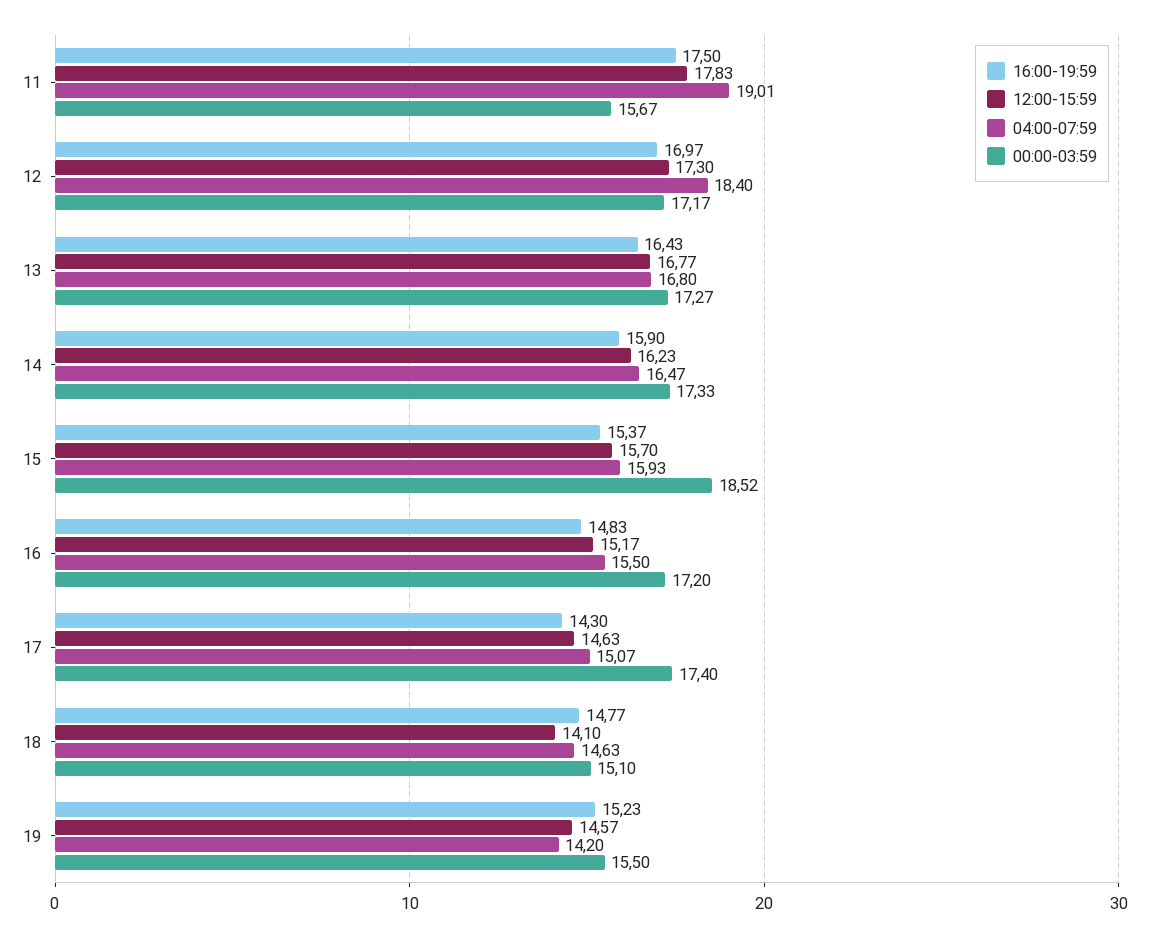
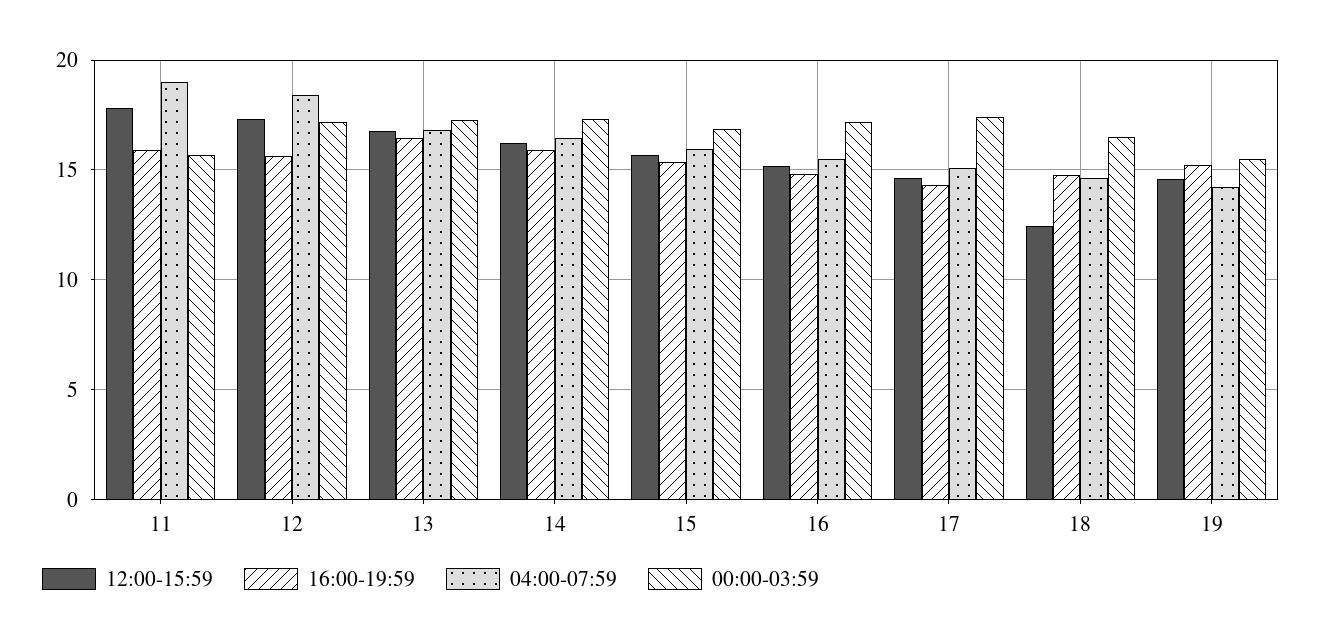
16:00-19:59, 11: 17.5 -> 16
16:00-19:59, 12: 16.97 -> 15.5
00:00-03:59, 15: 18.52 -> 17
12:00-15:59, 18: 14.1 -> 12.5
00:00-03:59, 18: 15.1 -> 16.5

